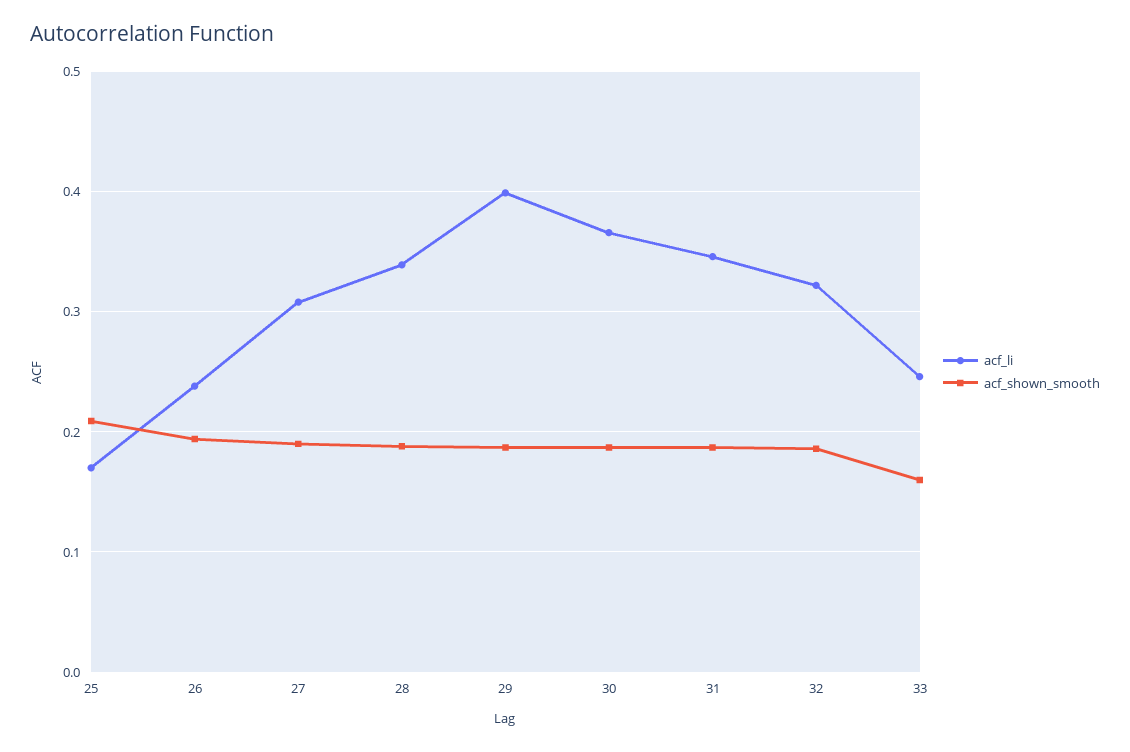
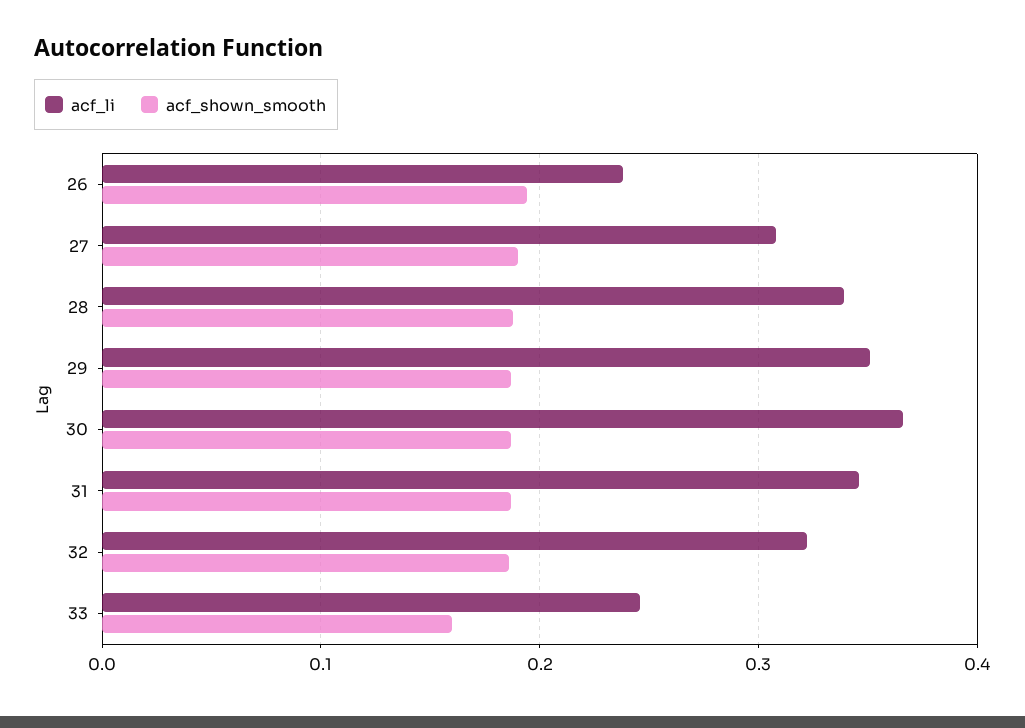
acf_li, 25: 0.17 -> none
acf_shown_smooth, 25: 0.21 -> none
acf_li, 29: 0.4 -> 0.35

